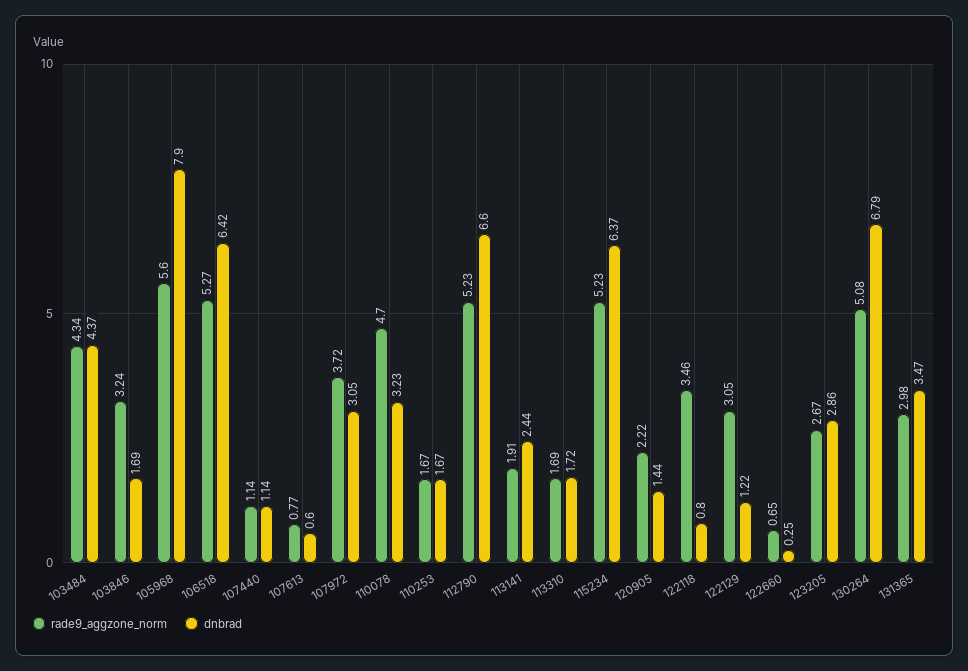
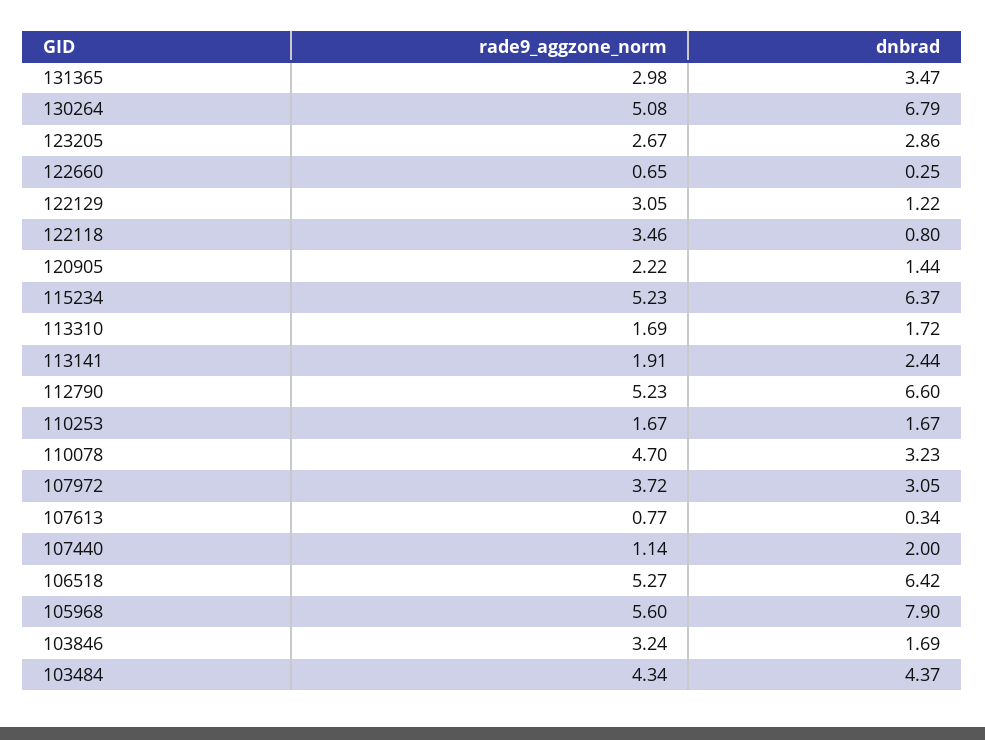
dnbrad, 107440: 1.14 -> 2
dnbrad, 107613: 0.6 -> 0.34

